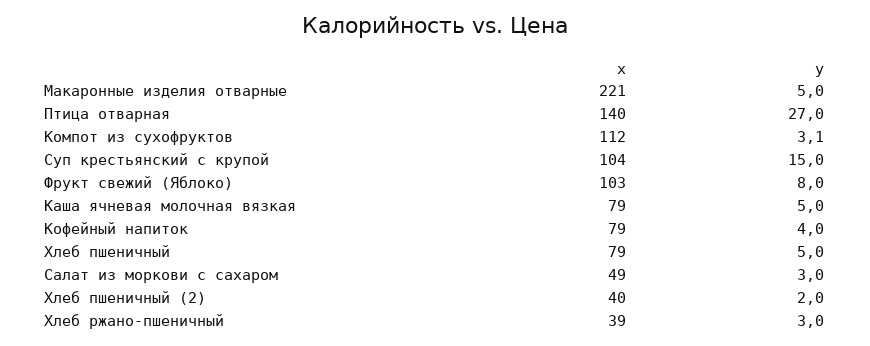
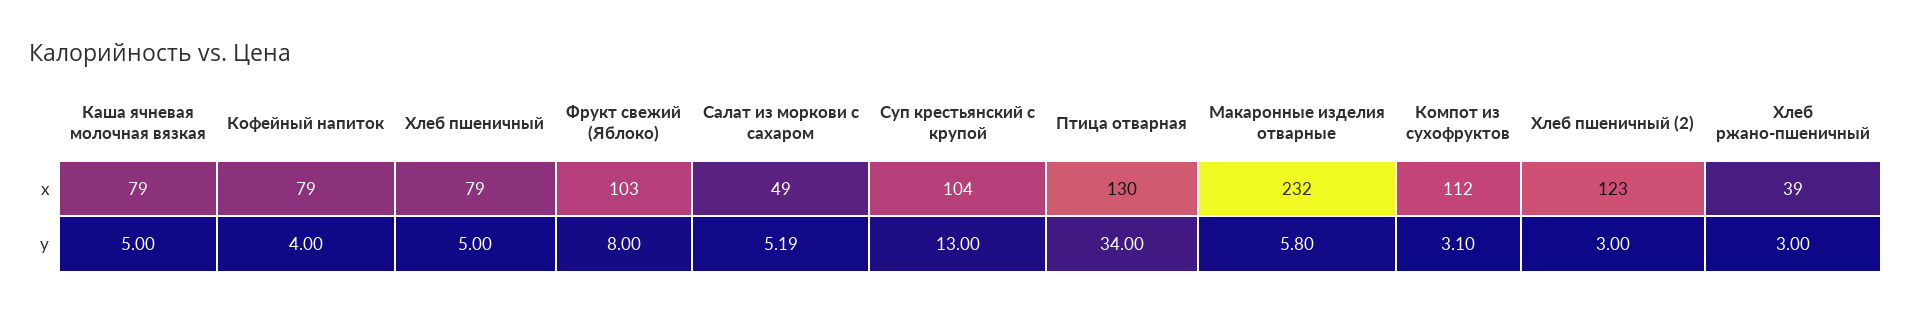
x, Макаронные изделия отварные: 221 -> 232
y, Макаронные изделия отварные: 5 -> 5.8
x, Птица отварная: 140 -> 130
y, Птица отварная: 27 -> 34
y, Суп крестьянский с крупой: 15 -> 13
y, Салат из моркови с сахаром: 3 -> 5.19
x, Хлеб пшеничный (2): 40 -> 123
y, Хлеб пшеничный (2): 2 -> 3

